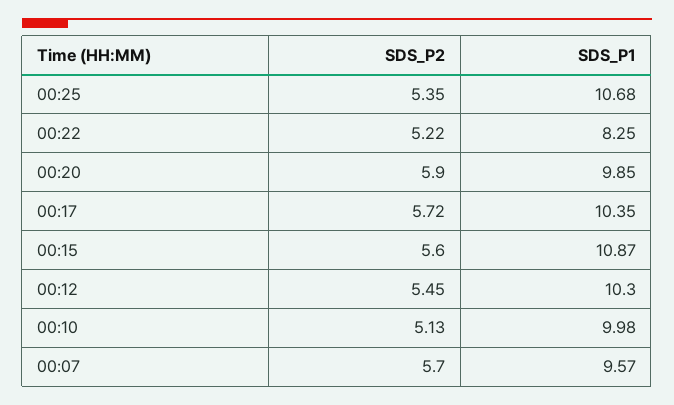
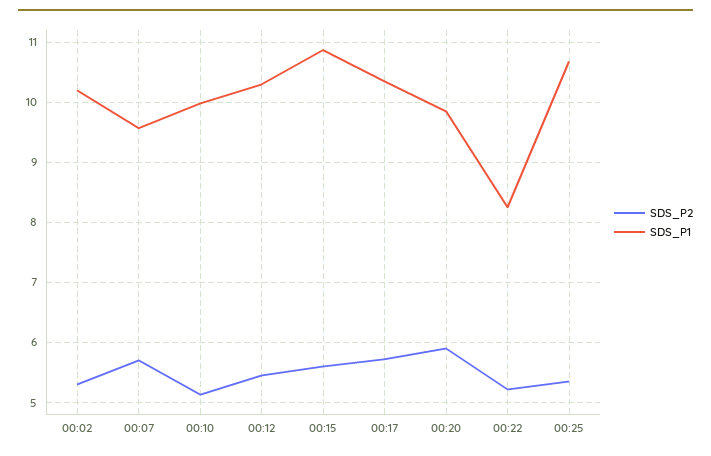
SDS_P2, 00:02: none -> 5.3
SDS_P1, 00:02: none -> 10.2

